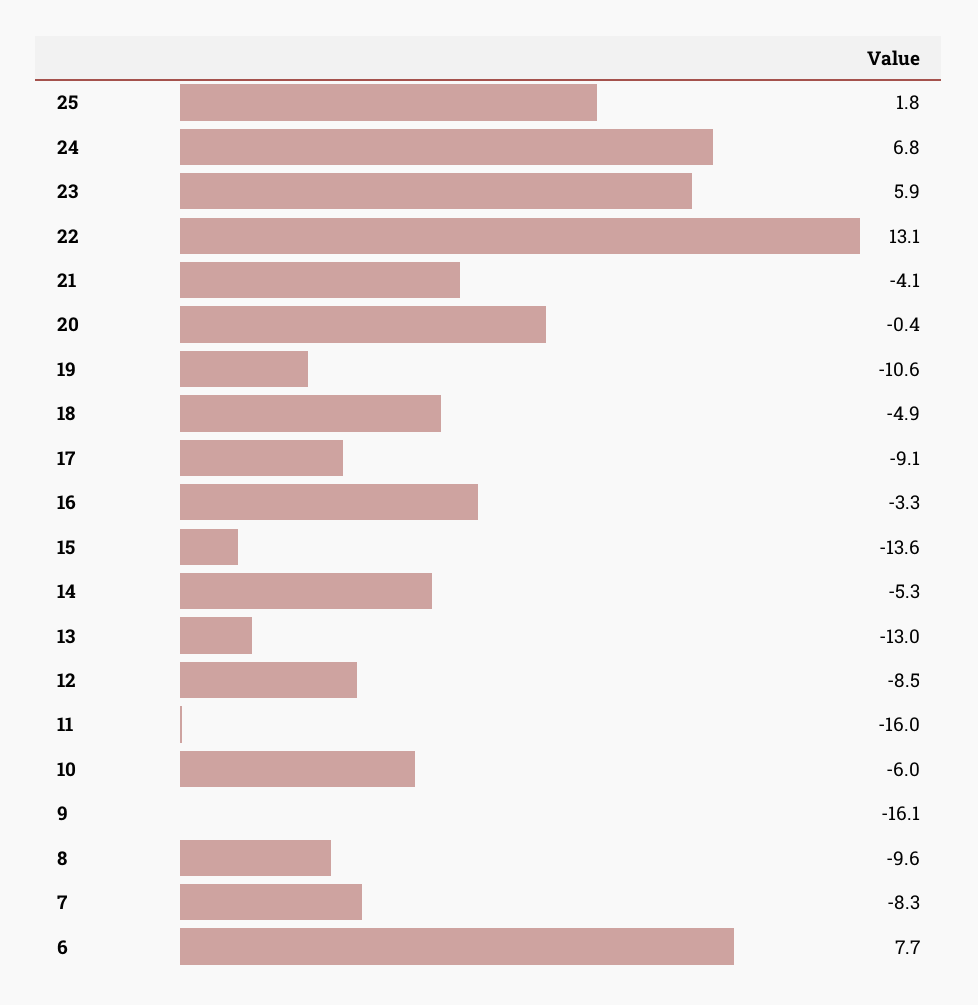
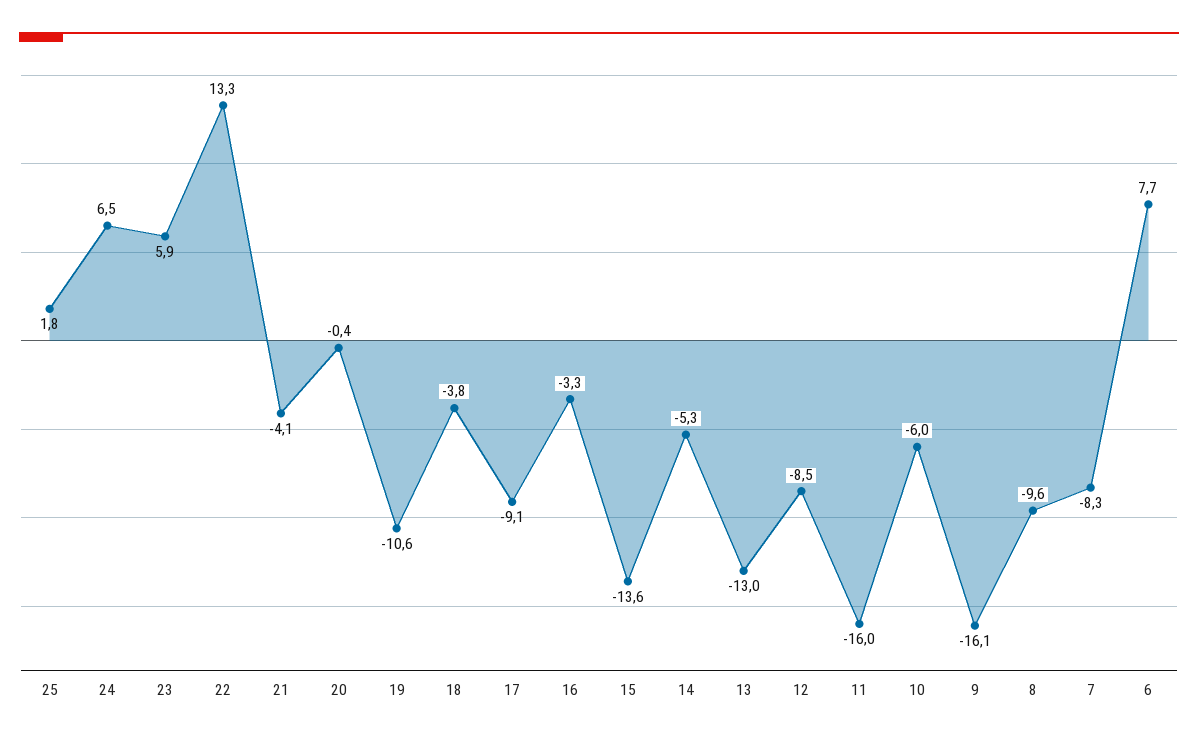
24: 6.8 -> 6.5
22: 13.1 -> 13.3
18: -4.9 -> -3.8

